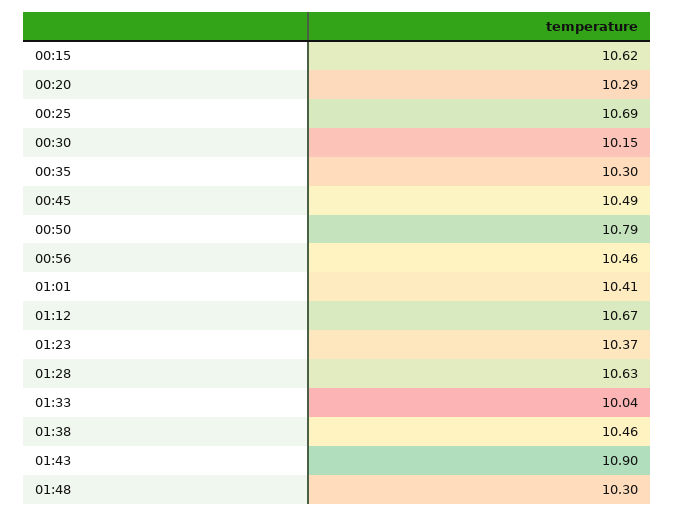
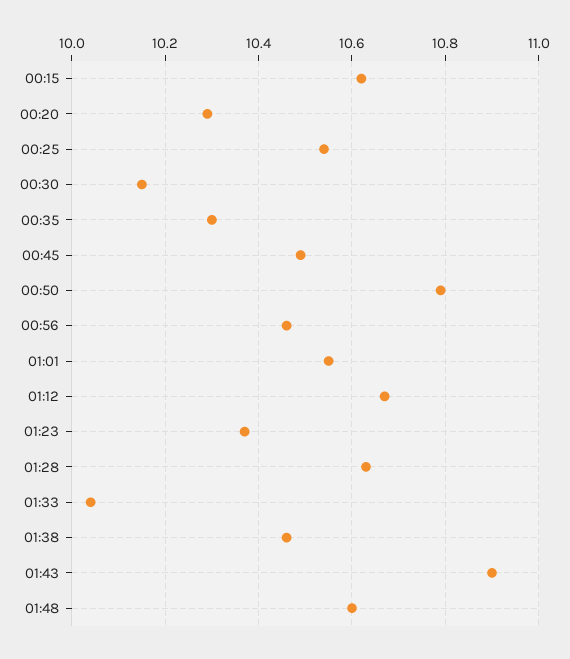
00:25: 10.69 -> 10.55
01:01: 10.41 -> 10.55
01:48: 10.3 -> 10.6

